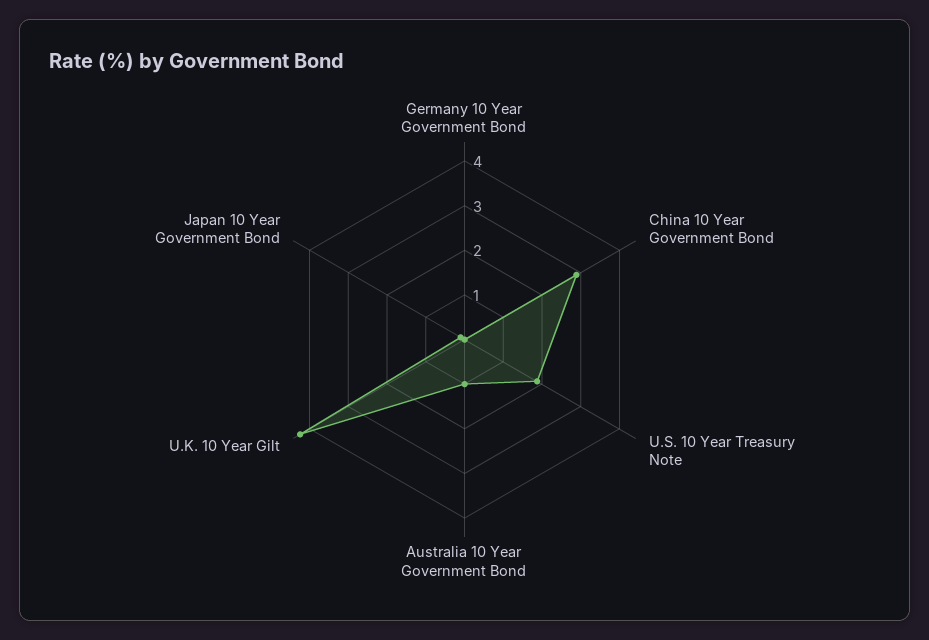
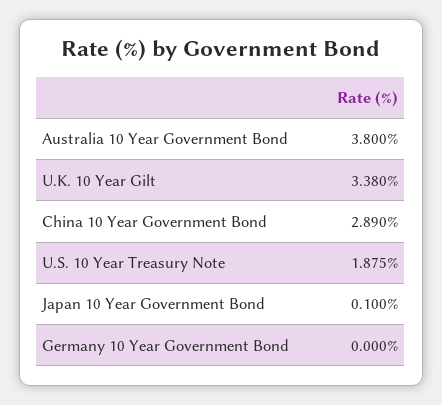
Australia 10 Year Government Bond: 1 -> 3.8
U.K. 10 Year Gilt: 4.2 -> 3.38

